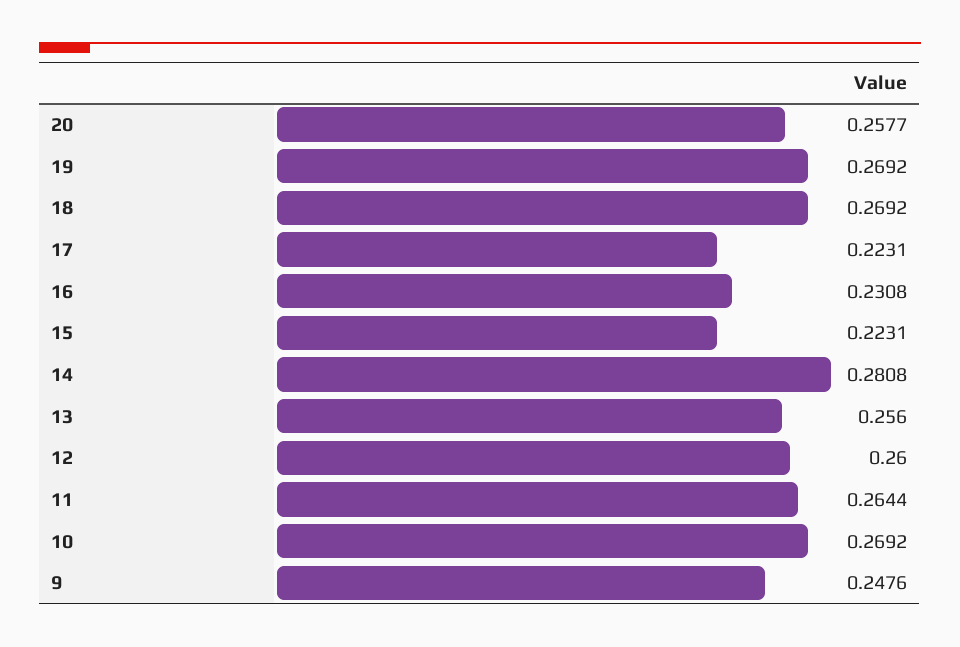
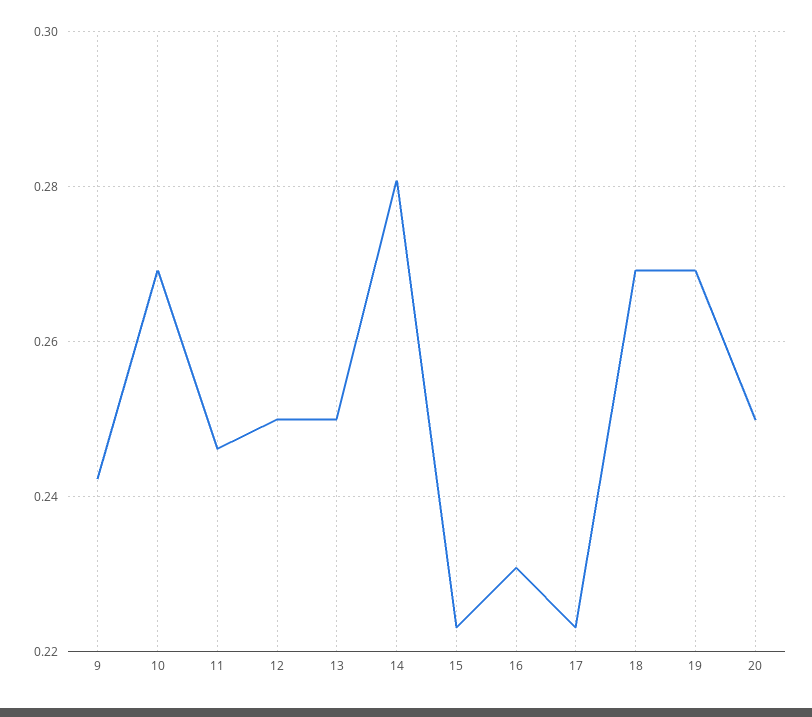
20: 0.2577 -> 0.25
13: 0.256 -> 0.25
12: 0.26 -> 0.25
11: 0.2644 -> 0.246
9: 0.2476 -> 0.242

